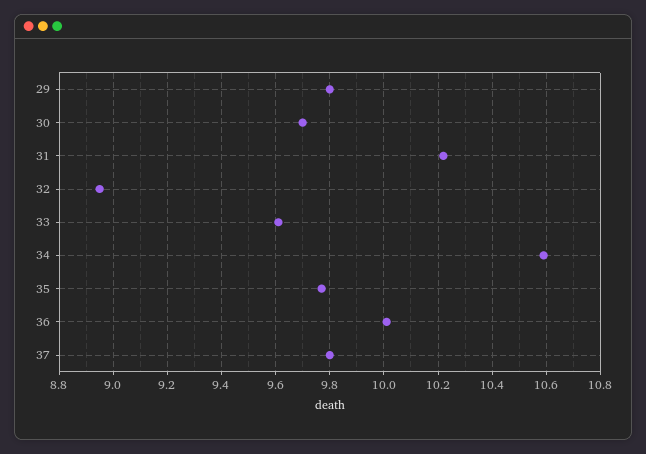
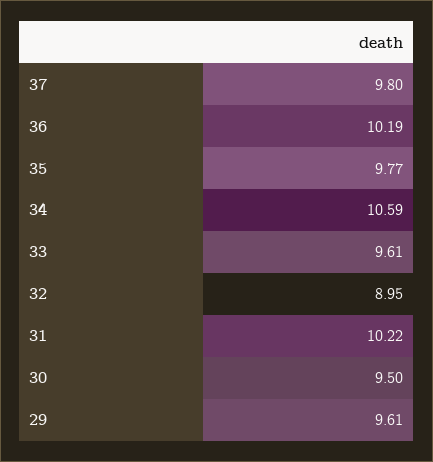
29: 9.8 -> 9.61
30: 9.7 -> 9.5
36: 10 -> 10.19

